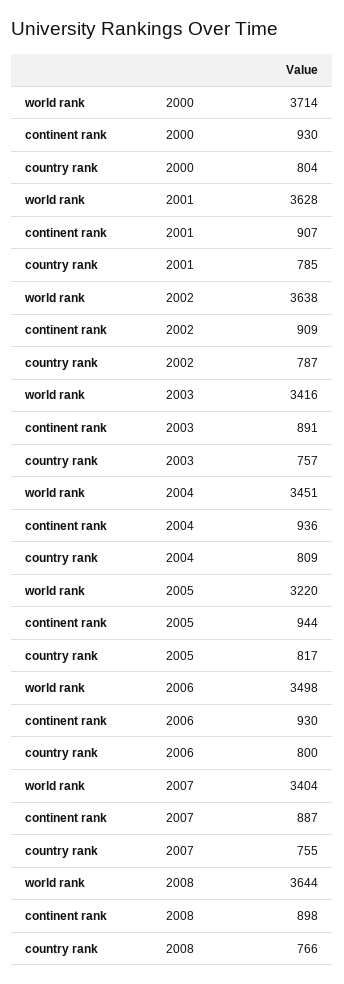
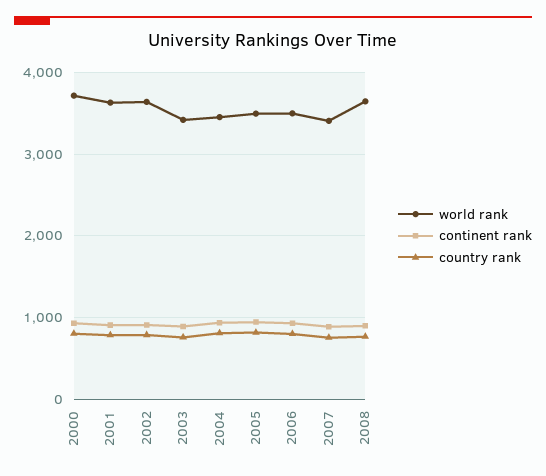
world rank, 2005: 3220 -> 3500

